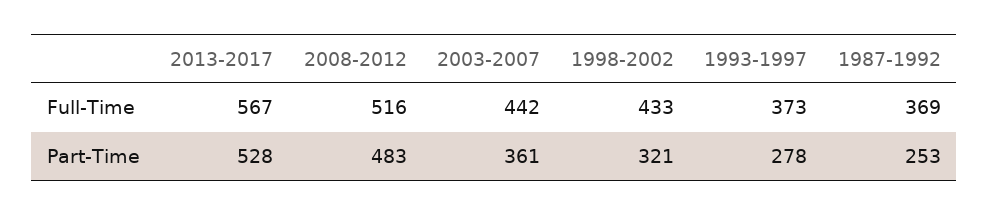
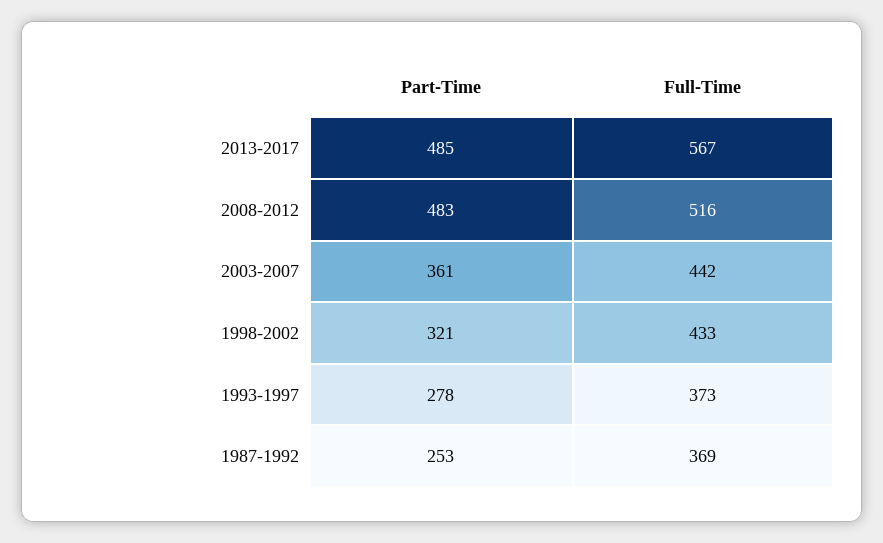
2013-2017, Part-Time: 528 -> 485

